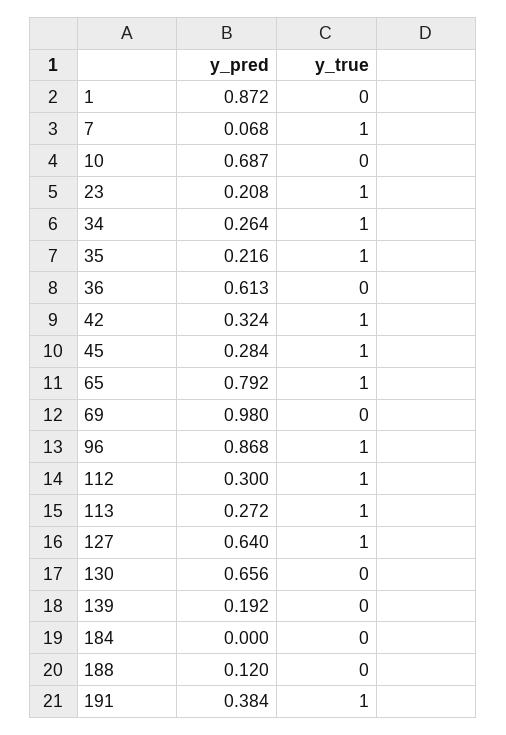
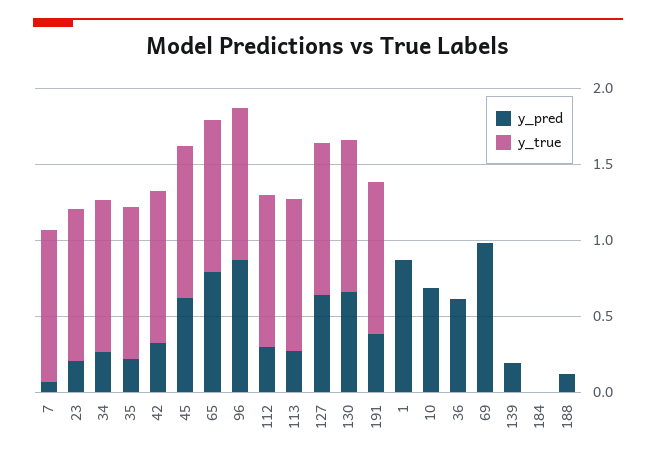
y_pred, 45: 0.284 -> 0.6
y_true, 130: 0 -> 1

